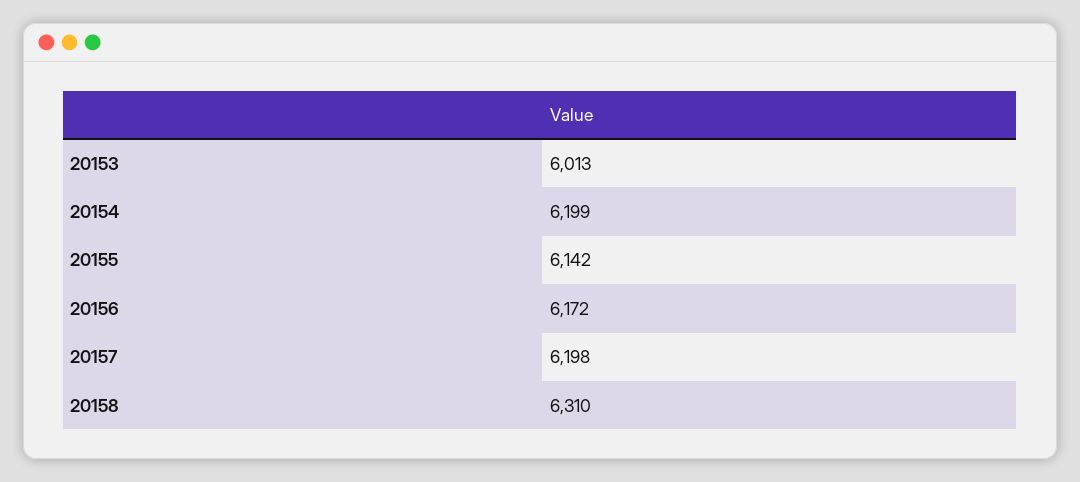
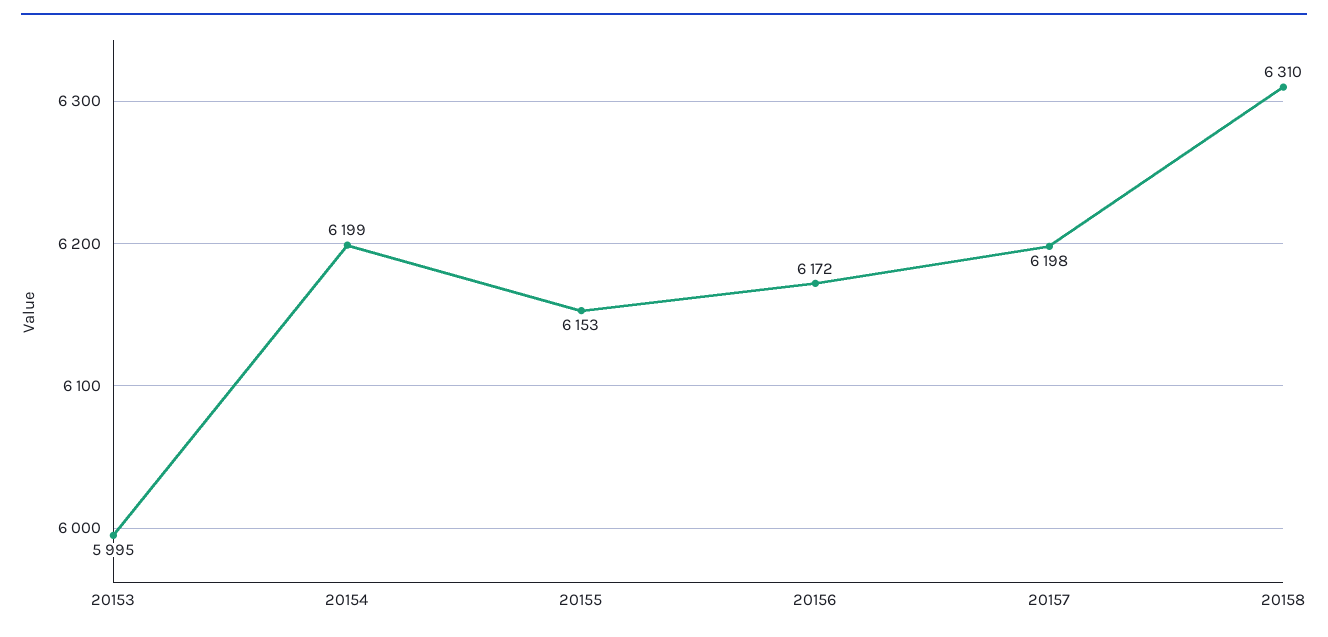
20153: 6013 -> 5995
20155: 6142 -> 6153

